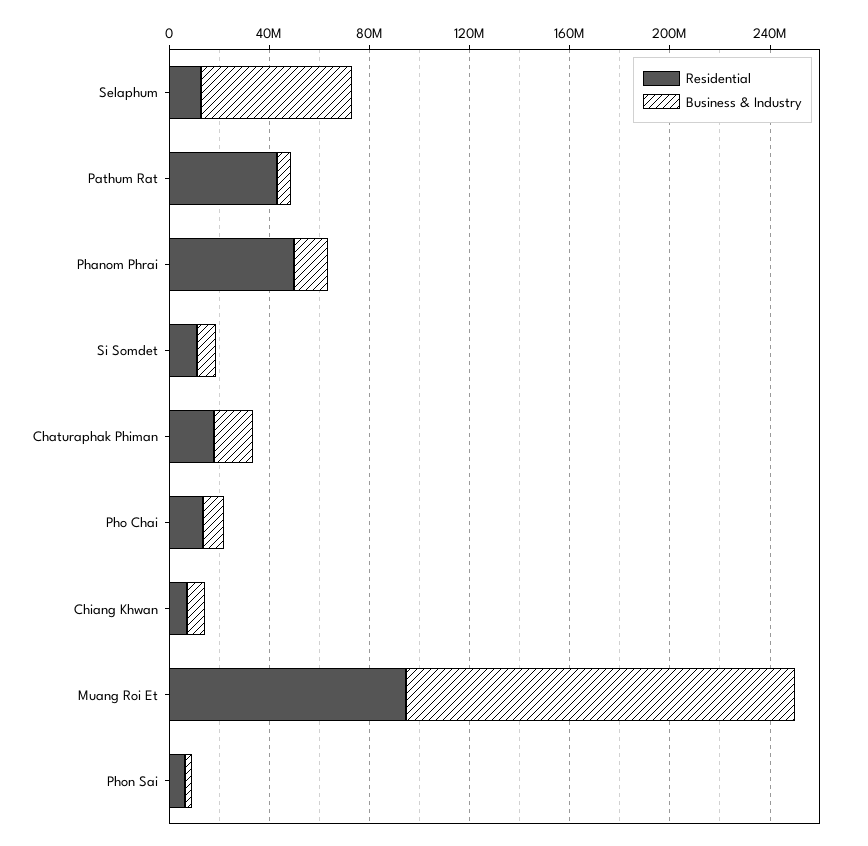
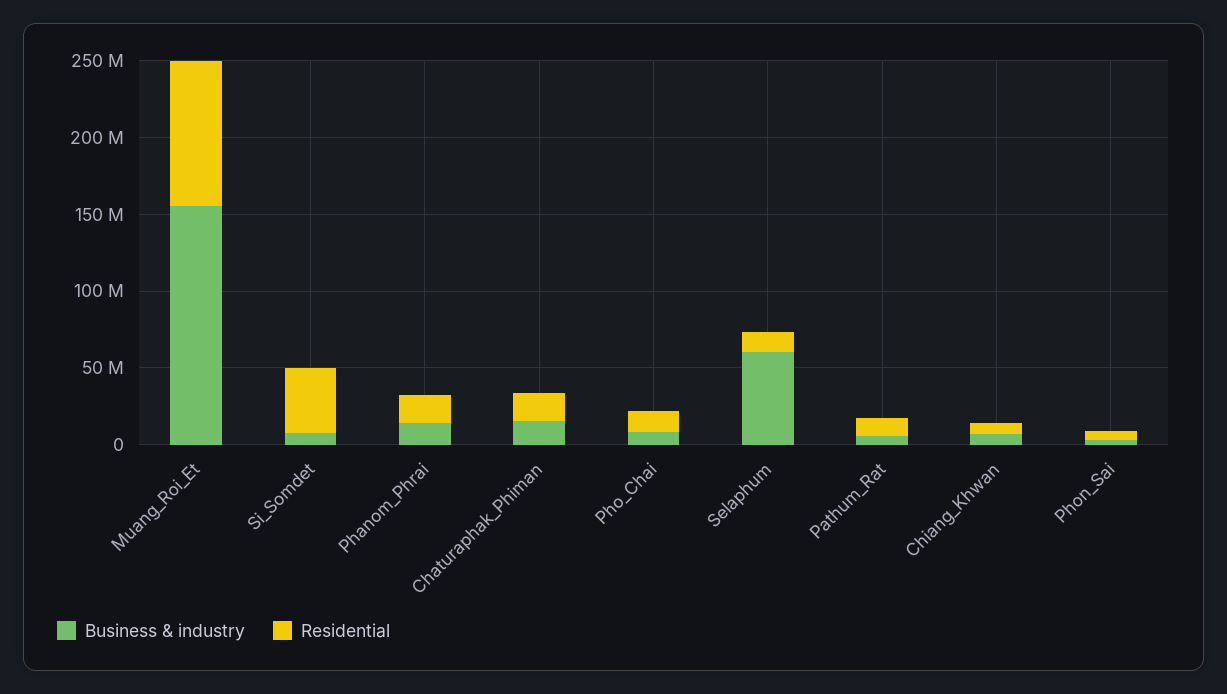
Residential, Pathum Rat: 40000000 -> 10000000
Residential, Phanom Phrai: 50000000 -> 20000000
Residential, Si Somdet: 10000000 -> 40000000

